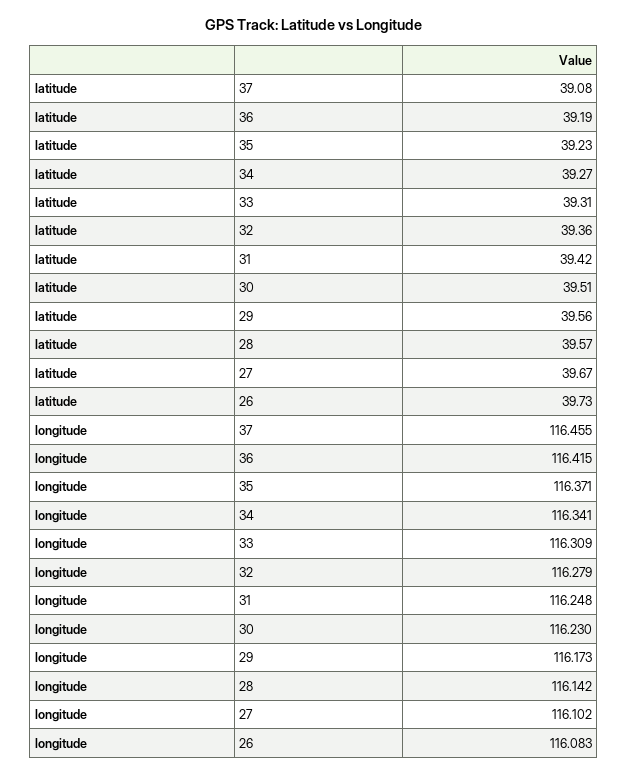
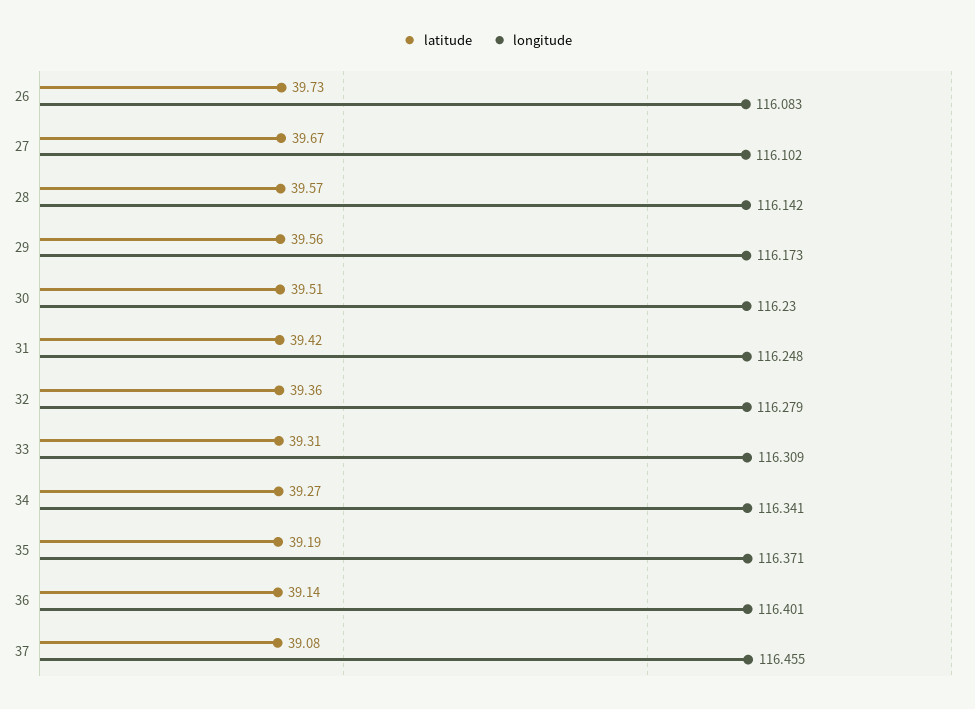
latitude, 36: 39.19 -> 39.14
latitude, 35: 39.23 -> 39.19
longitude, 36: 116.415 -> 116.401

